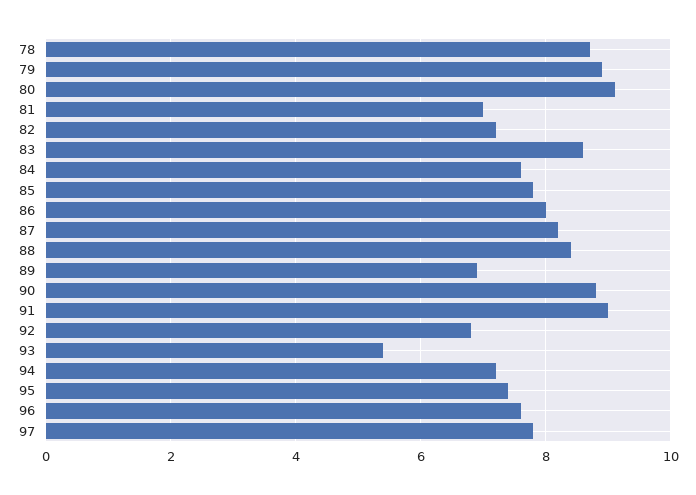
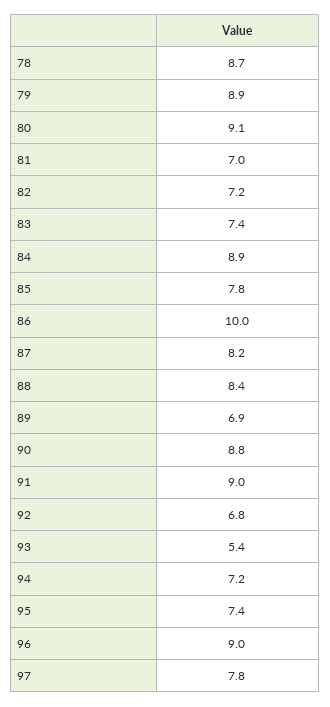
83: 8.5 -> 7.4
84: 7.5 -> 8.9
86: 8 -> 10
96: 7.5 -> 9

